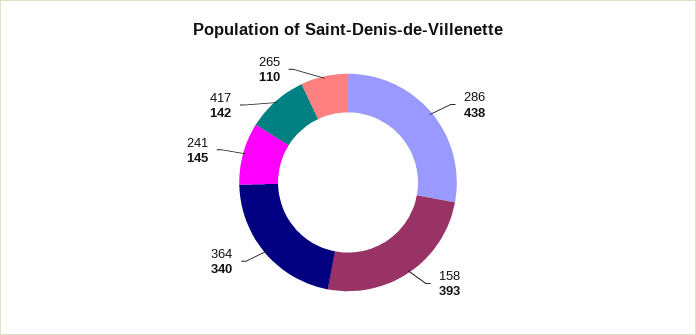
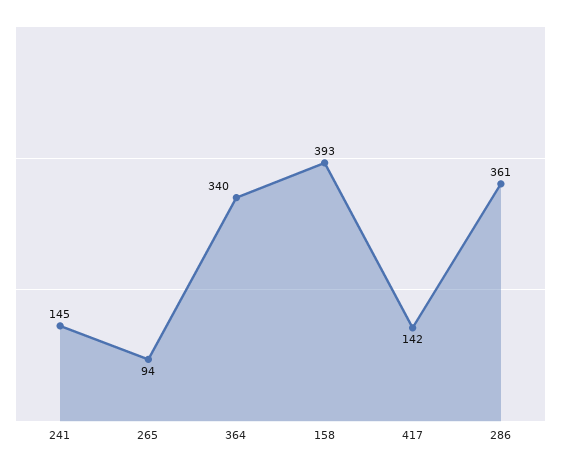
286: 438 -> 361
265: 110 -> 94

